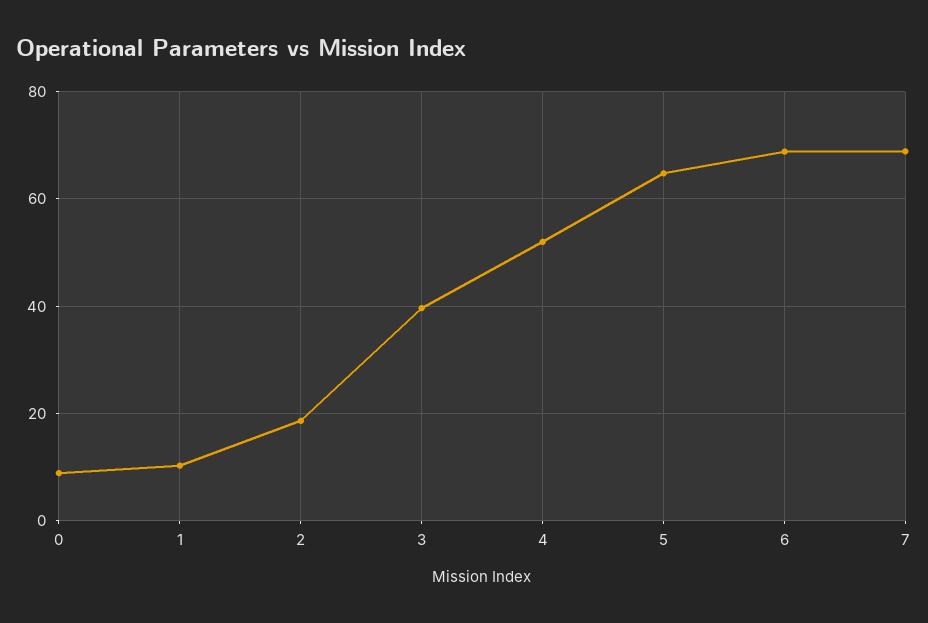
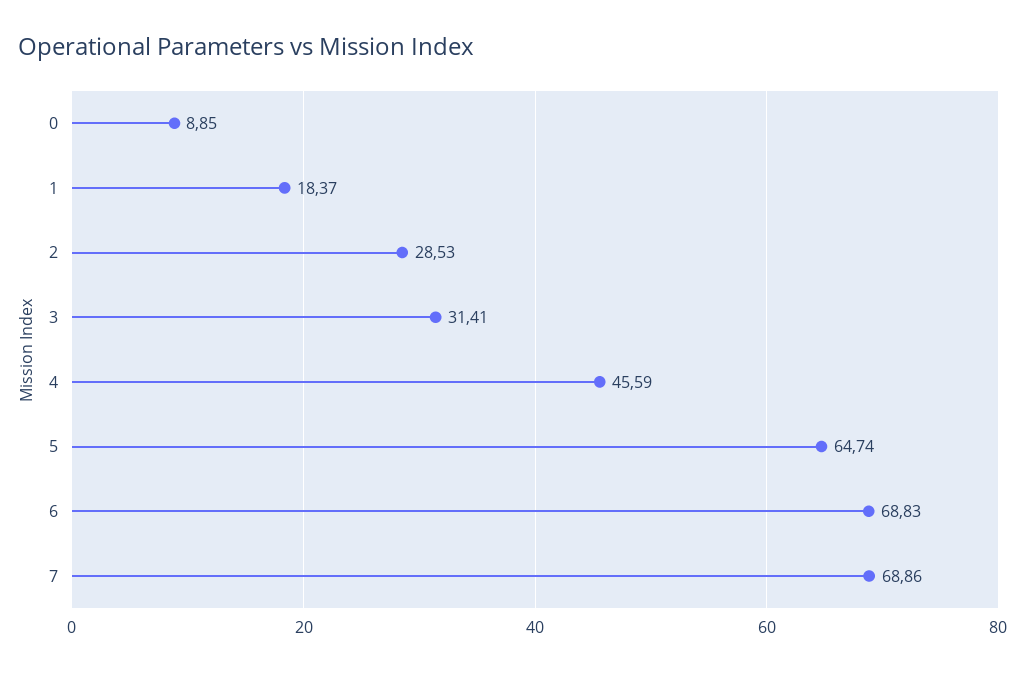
1: 10 -> 18.37
2: 18 -> 28.53
3: 40 -> 31.41
4: 52 -> 45.59

